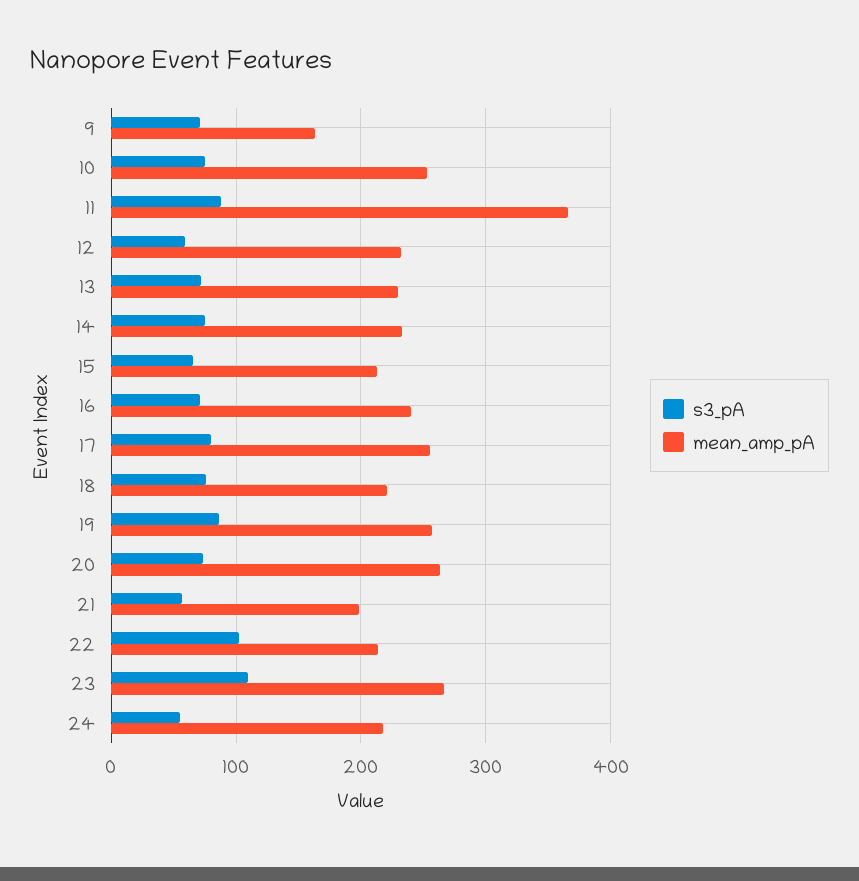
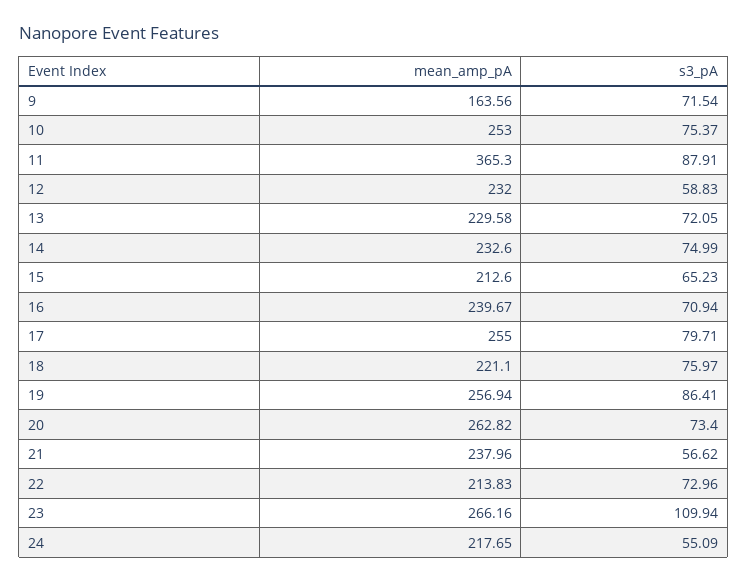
mean_amp_pA, 21: 200 -> 237.96
s3_pA, 22: 100 -> 72.96

